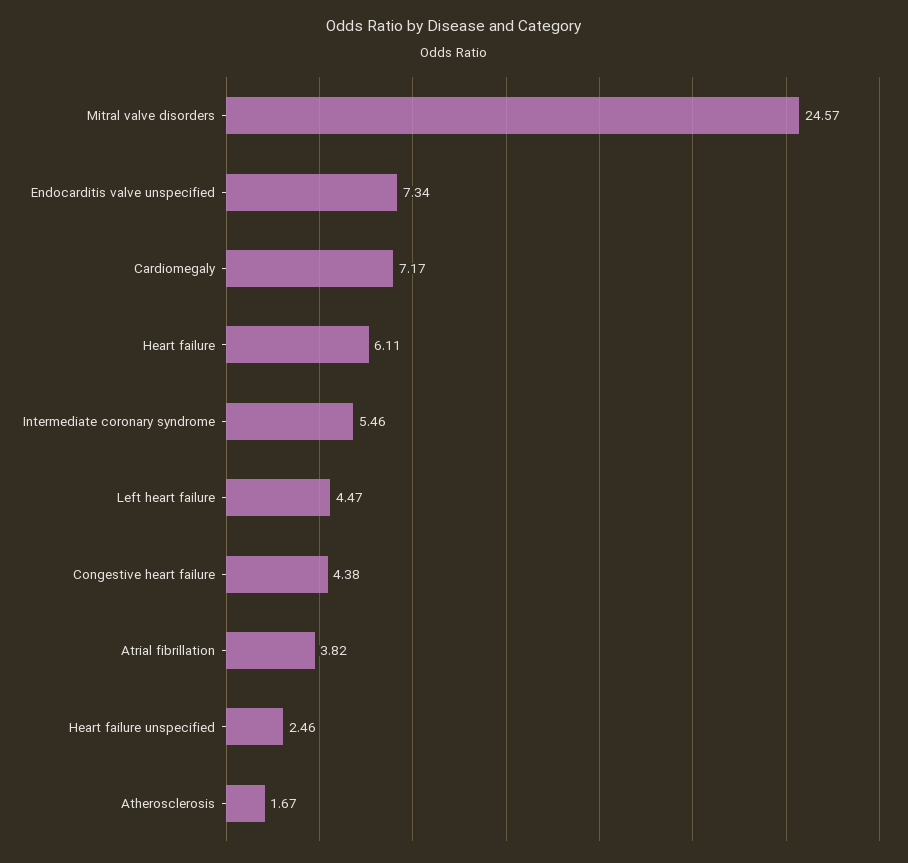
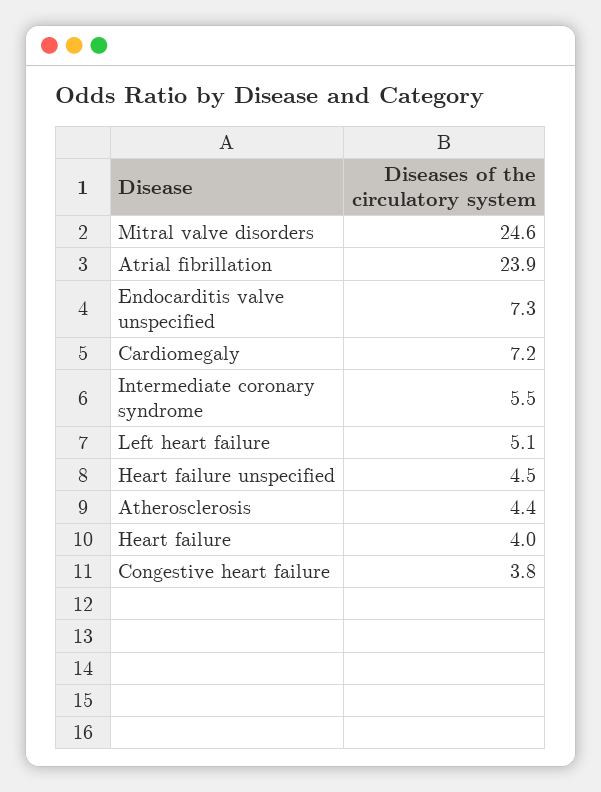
Heart failure: 6.11 -> 4
Left heart failure: 4.47 -> 5.1
Congestive heart failure: 4.38 -> 3.8
Atrial fibrillation: 3.82 -> 23.9
Heart failure unspecified: 2.46 -> 4.5
Atherosclerosis: 1.67 -> 4.4

